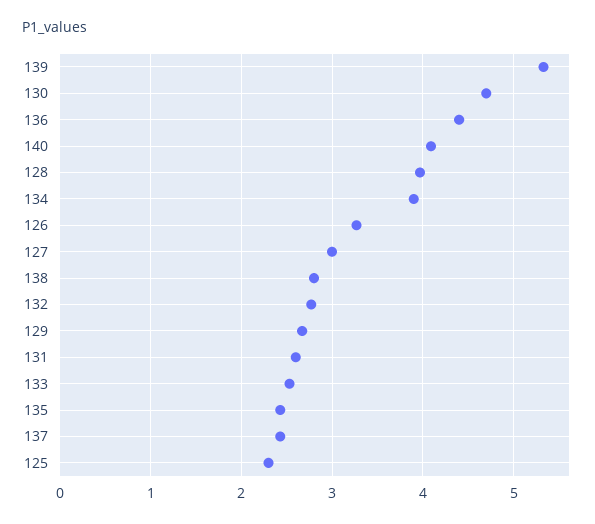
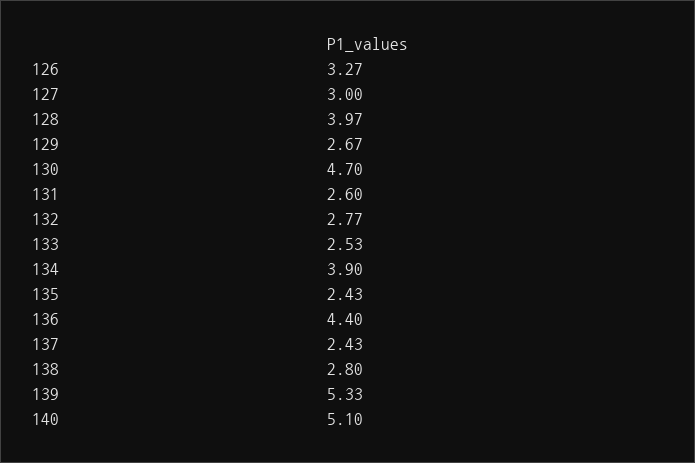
140: 4.1 -> 5.1
125: 2.3 -> none

